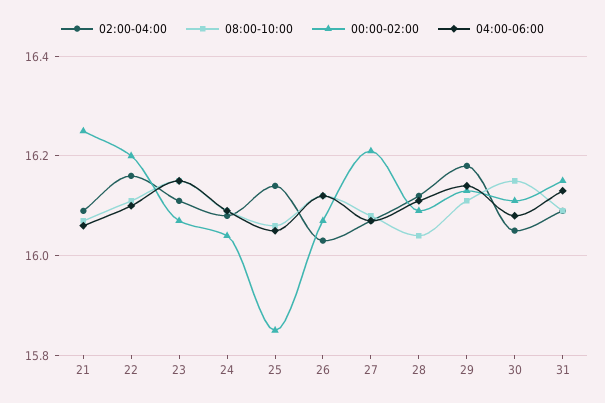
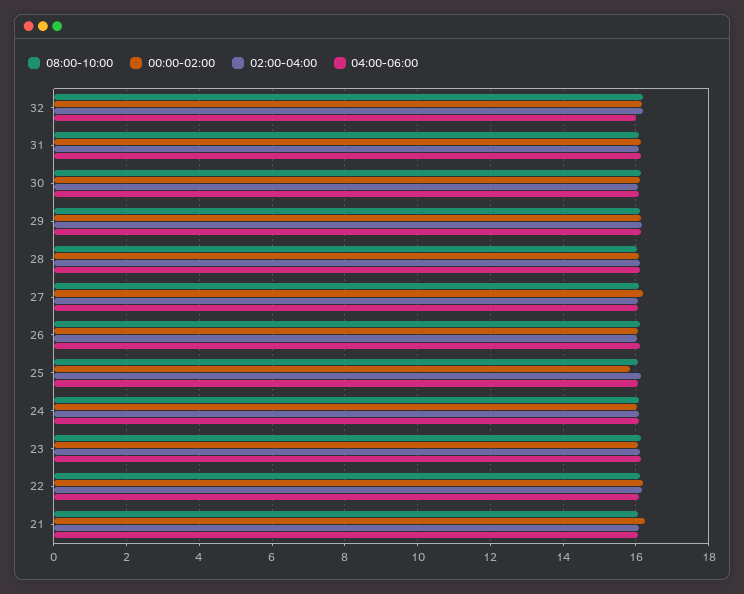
08:00-10:00, 32: none -> 16.2
00:00-02:00, 32: none -> 16.2
02:00-04:00, 32: none -> 16.2
04:00-06:00, 32: none -> 16

